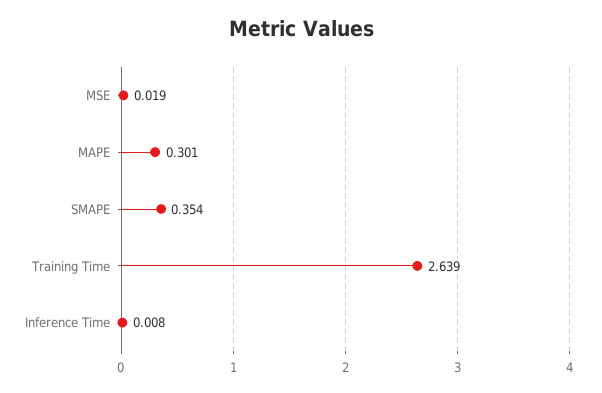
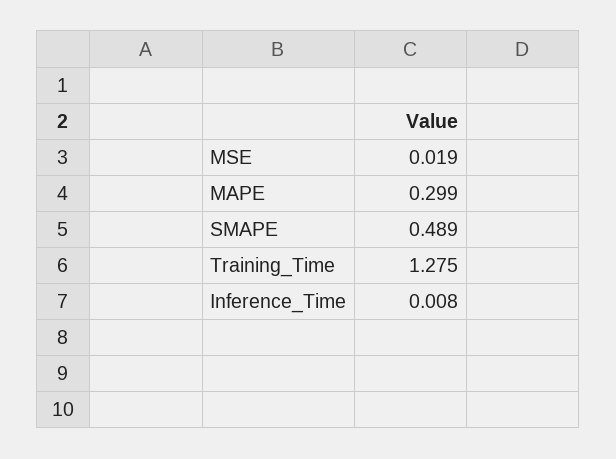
MAPE: 0.301 -> 0.299
SMAPE: 0.354 -> 0.489
Training Time: 2.639 -> 1.275

